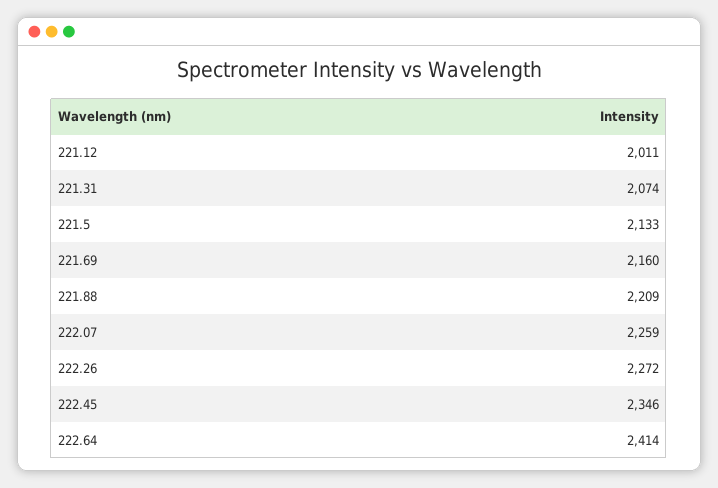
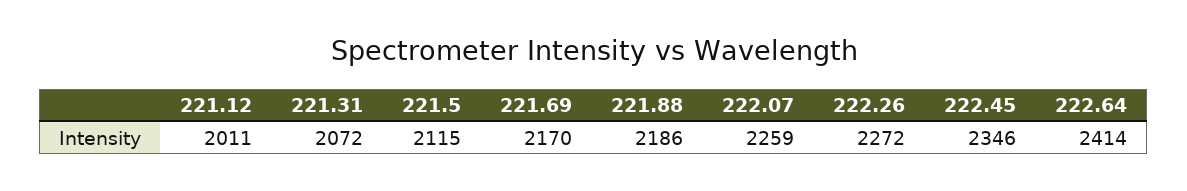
221.31: 2074 -> 2072
221.5: 2133 -> 2115
221.69: 2160 -> 2170
221.88: 2209 -> 2186

